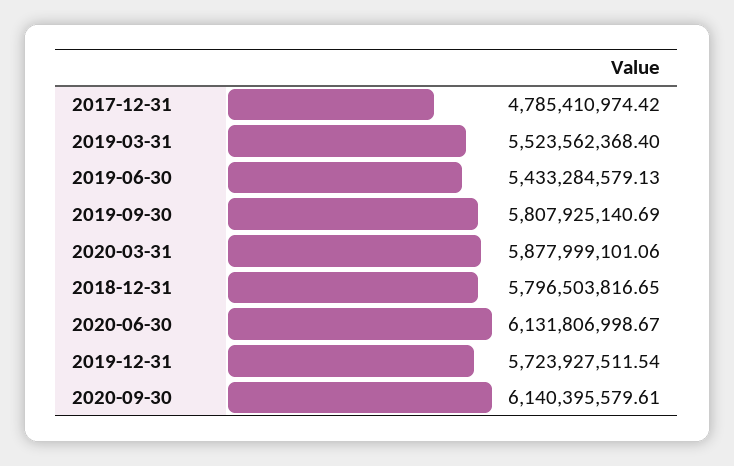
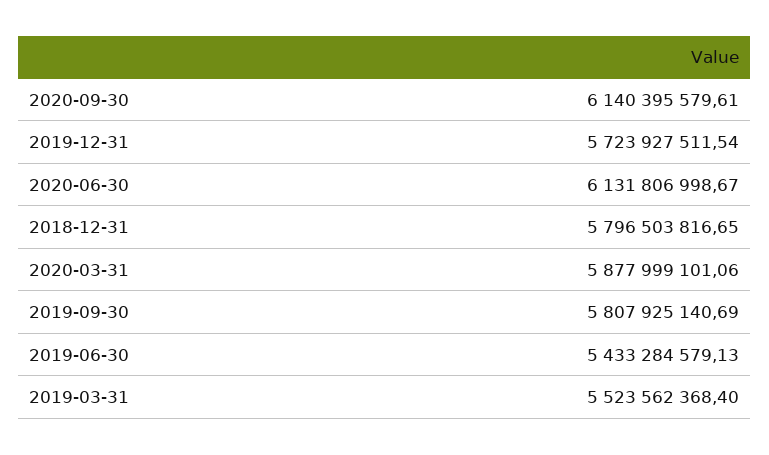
2017-12-31: 4785410974.42 -> none

